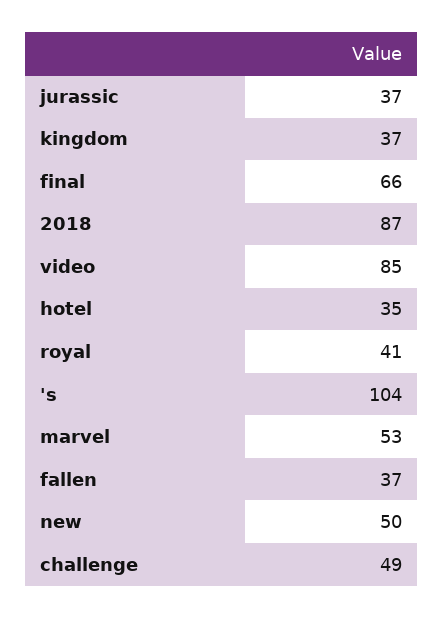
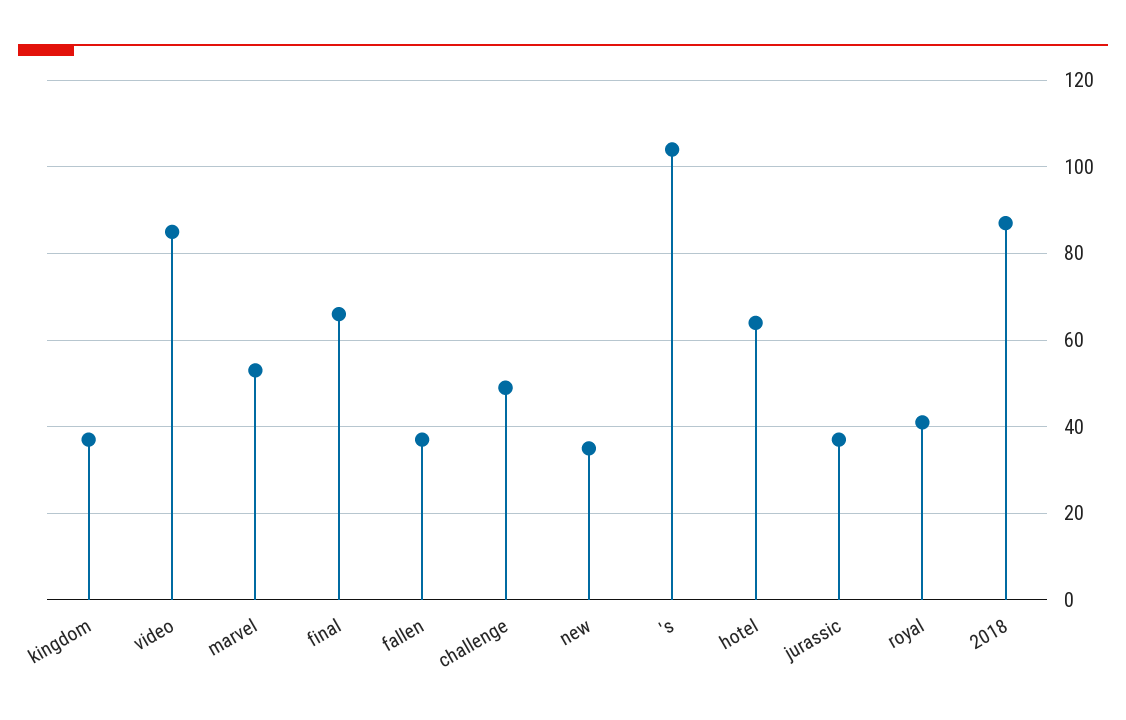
hotel: 35 -> 65
new: 50 -> 35

